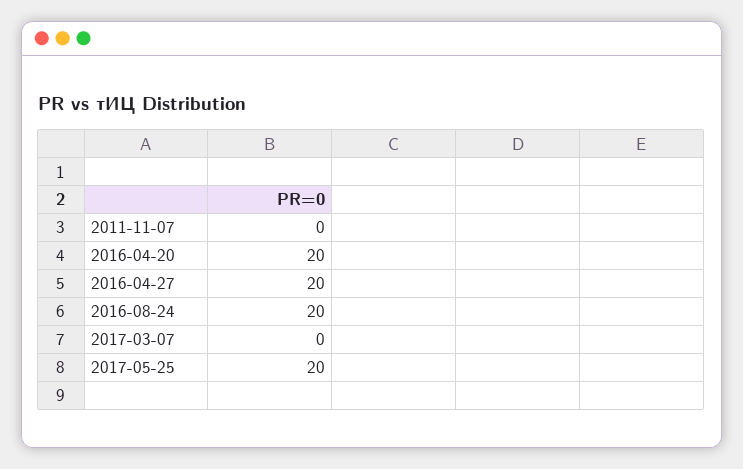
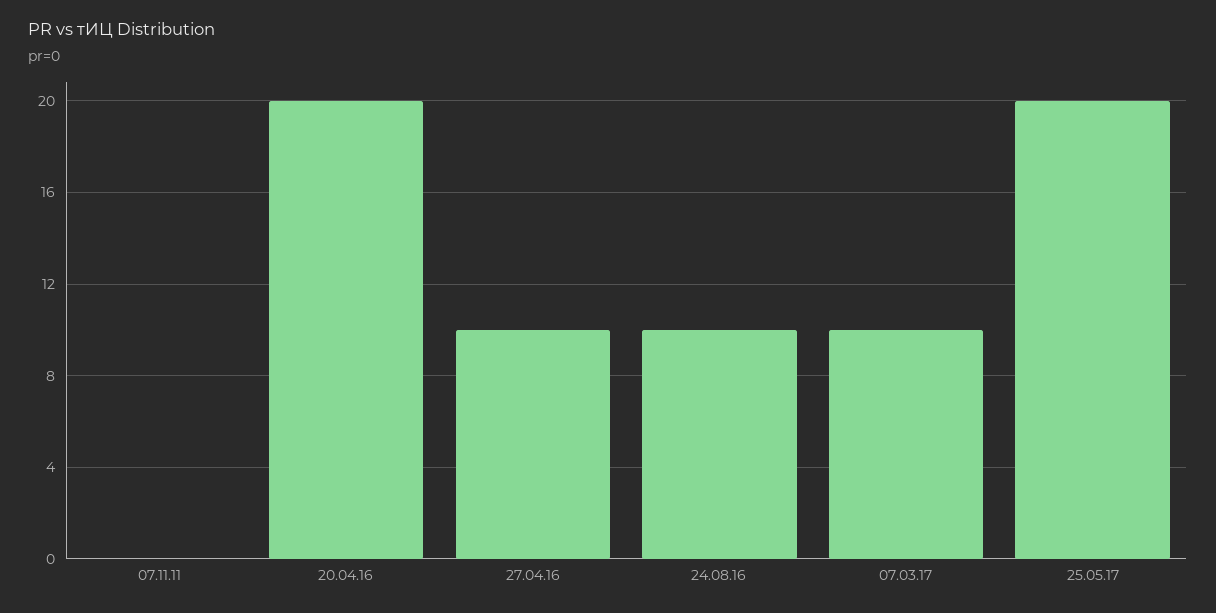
2016-04-27: 20 -> 10
2016-08-24: 20 -> 10
2017-03-07: 0 -> 10

